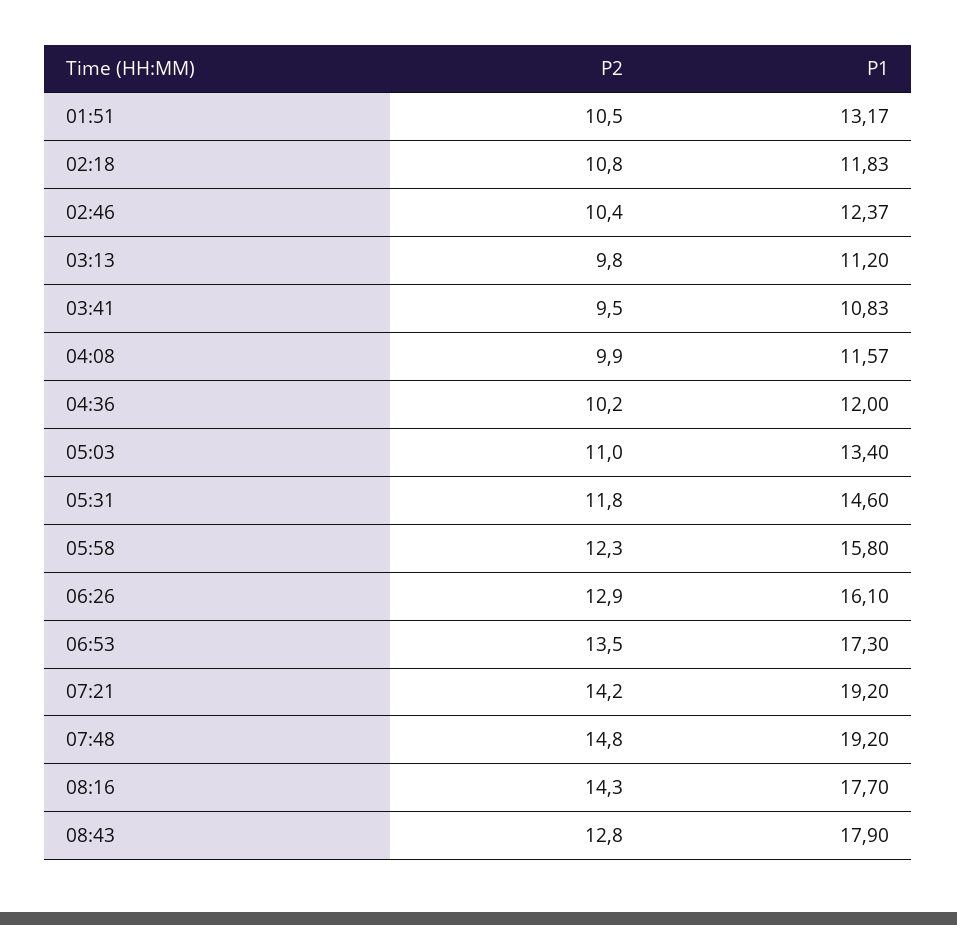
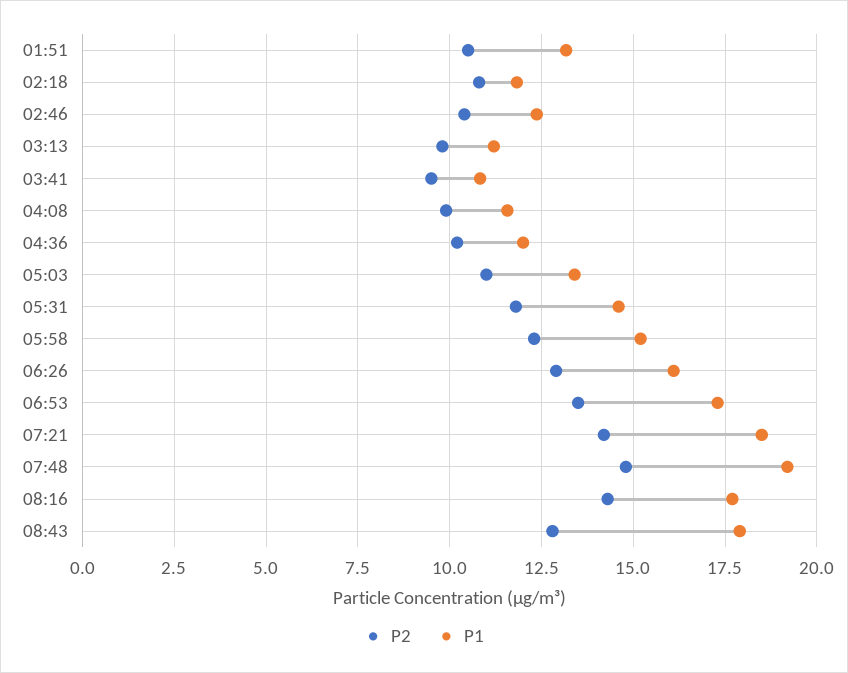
P1, 05:58: 15.8 -> 15.25
P1, 07:21: 19.2 -> 18.5

